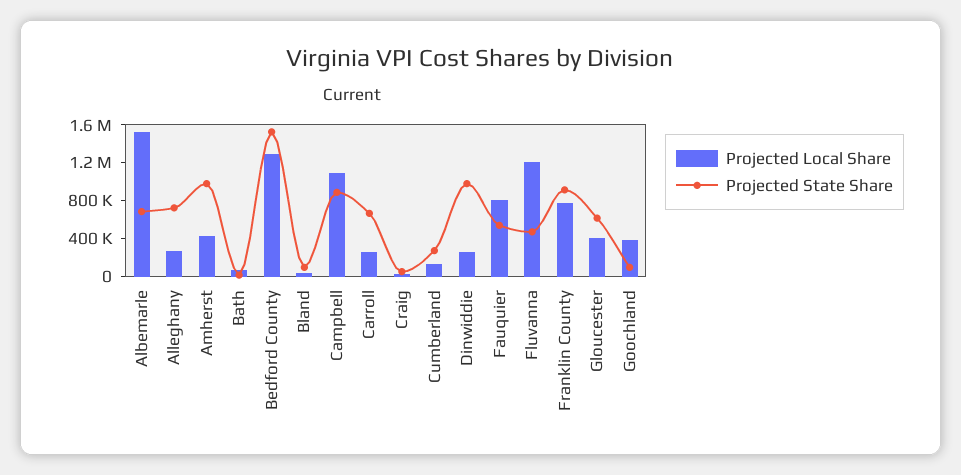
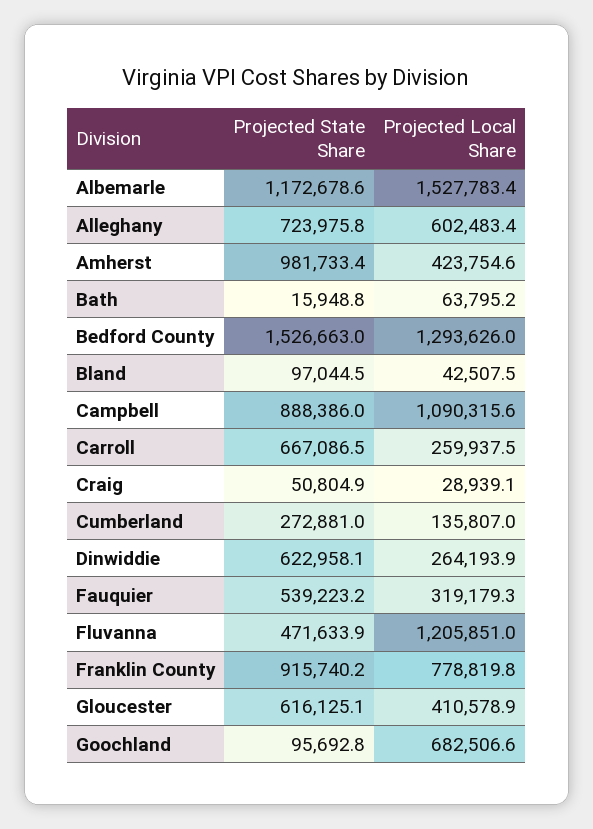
Projected State Share, Albemarle: 700000 -> 1172678.6
Projected Local Share, Alleghany: 300000 -> 602483.4
Projected State Share, Dinwiddie: 1000000 -> 622958.1
Projected Local Share, Fauquier: 800000 -> 319179.3
Projected Local Share, Goochland: 400000 -> 682506.6

